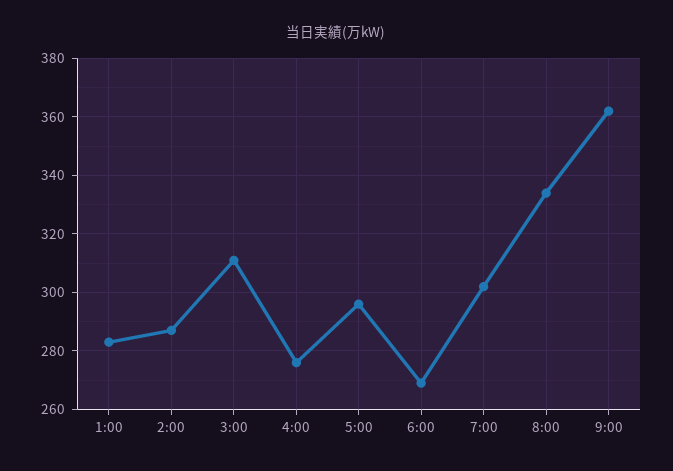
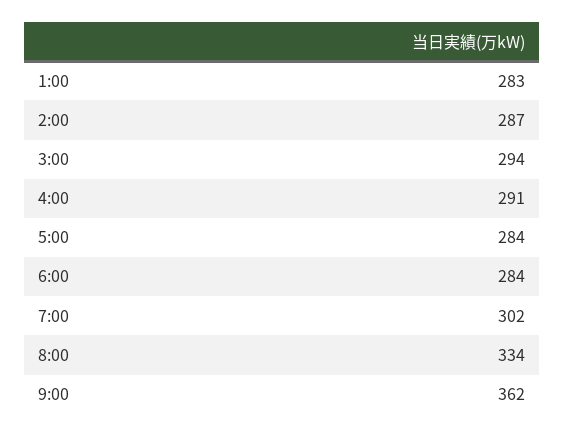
3:00: 310 -> 294
4:00: 275 -> 291
5:00: 295 -> 284
6:00: 270 -> 284

